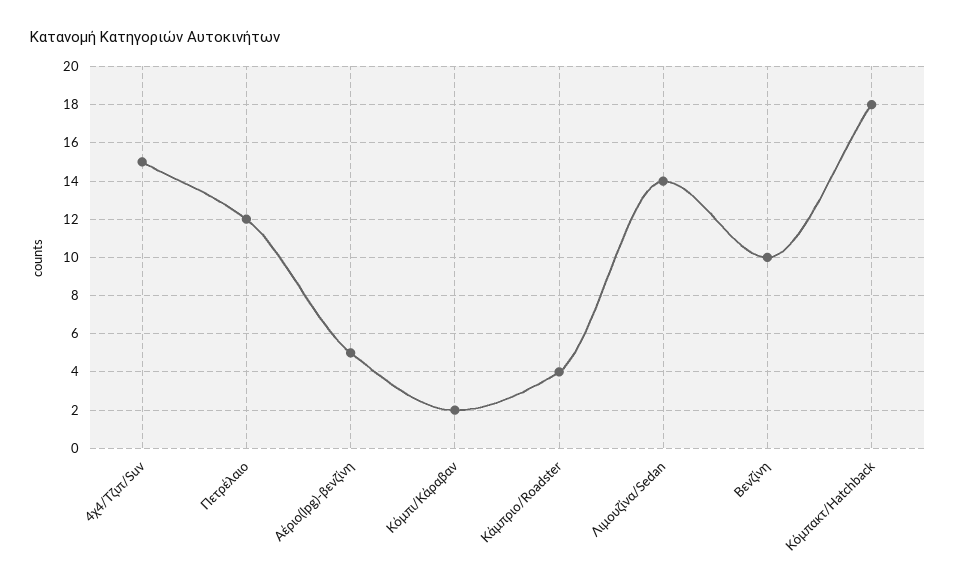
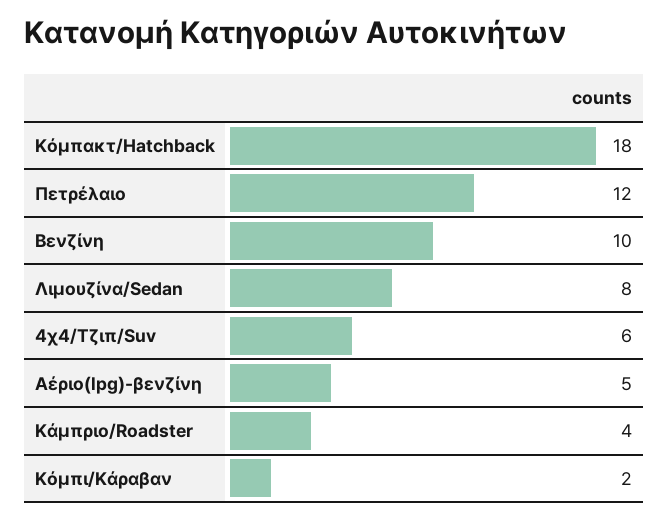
4χ4/Τζιπ/Suv: 15 -> 6
Λιμουζίνα/Sedan: 14 -> 8

